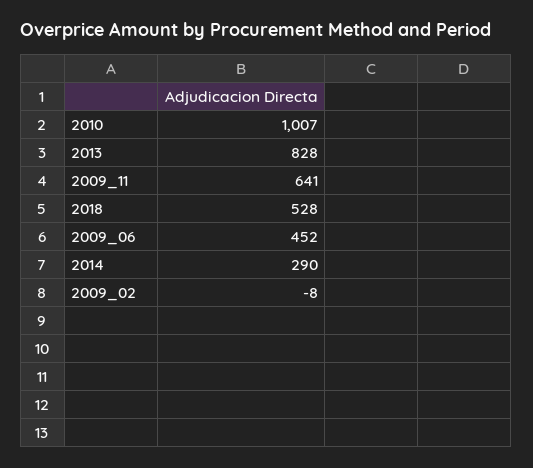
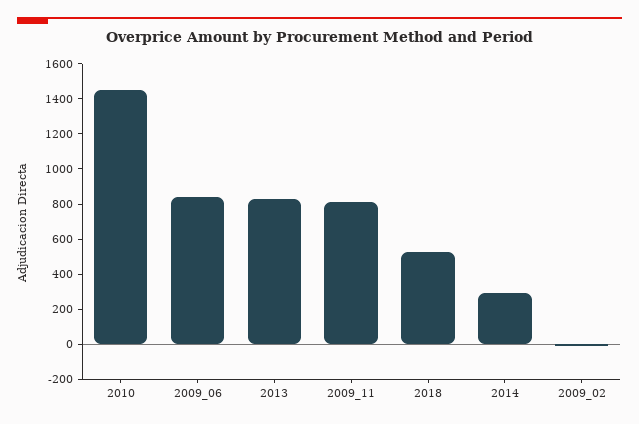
2010: 1007 -> 1450
2009_11: 641 -> 800
2009_06: 452 -> 850

